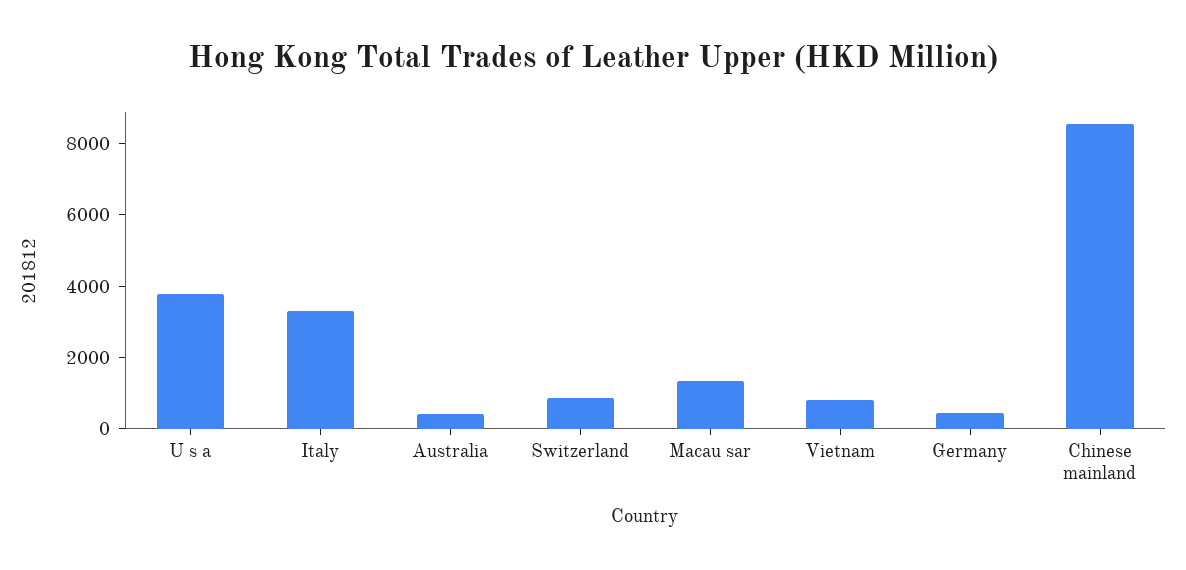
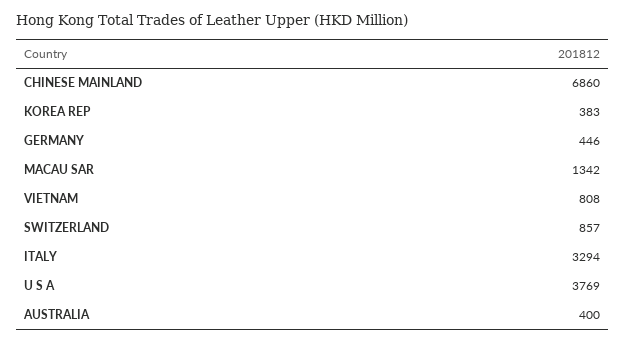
Chinese mainland: 8500 -> 6860
KOREA REP: none -> 383

